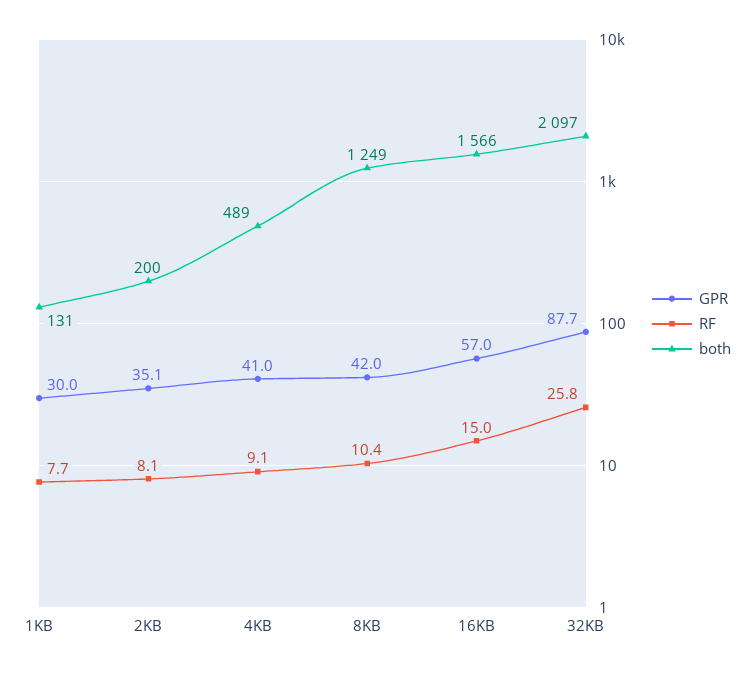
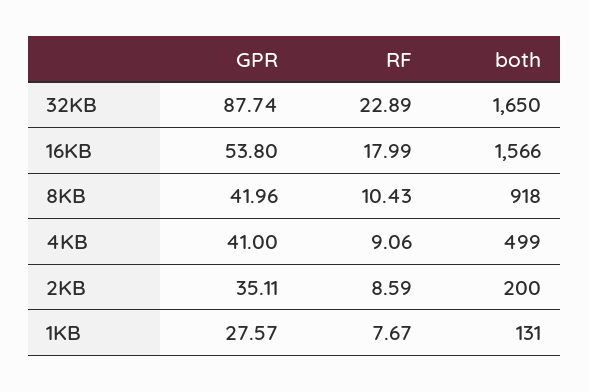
GPR, 1KB: 30 -> 27.57
RF, 2KB: 8.1 -> 8.59
both, 4KB: 489 -> 499
both, 8KB: 1249 -> 918
GPR, 16KB: 57 -> 53.8
RF, 16KB: 15 -> 17.99
RF, 32KB: 25.8 -> 22.89
both, 32KB: 2097 -> 1650

